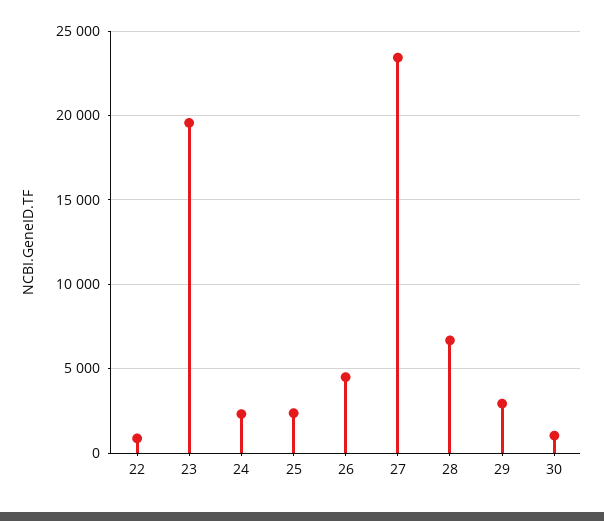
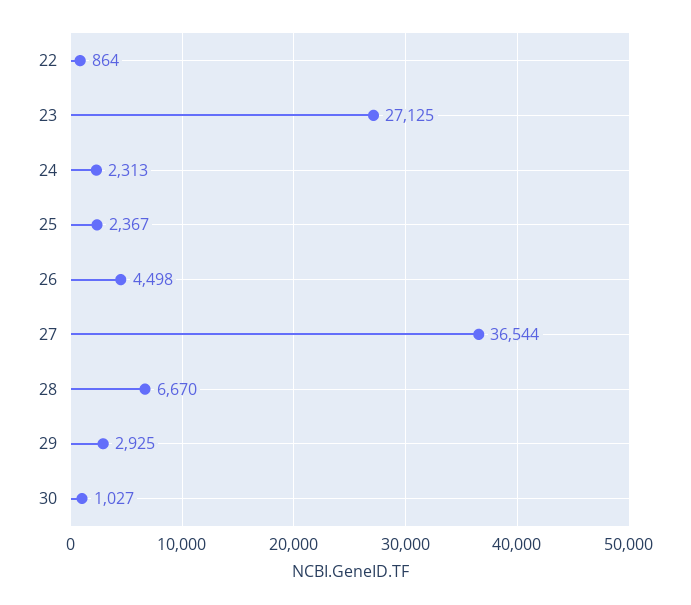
23: 19500 -> 27125
27: 23500 -> 36544

